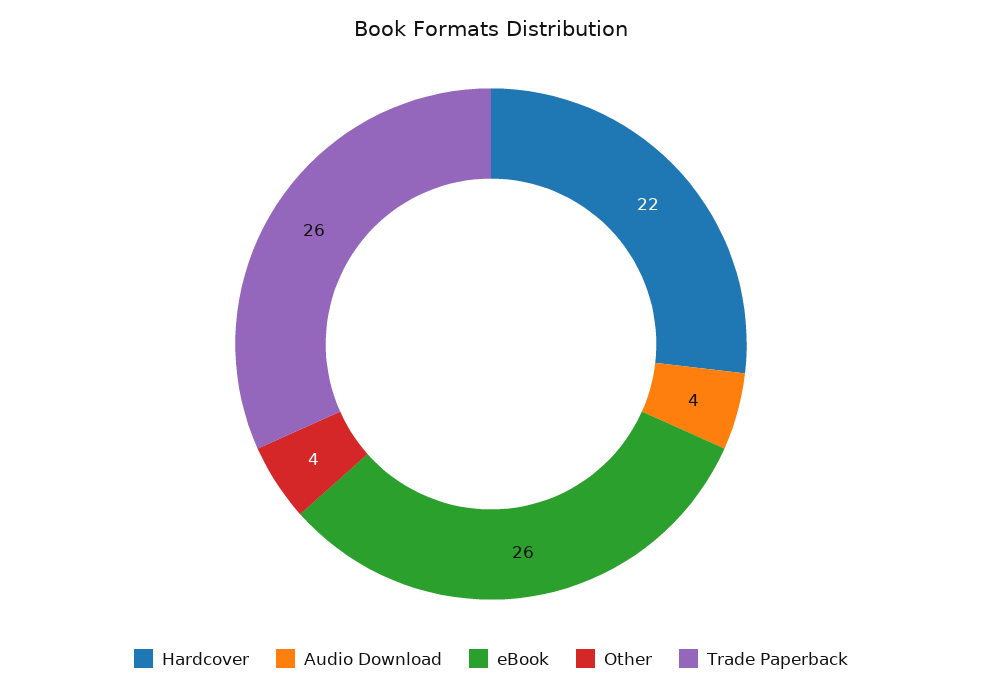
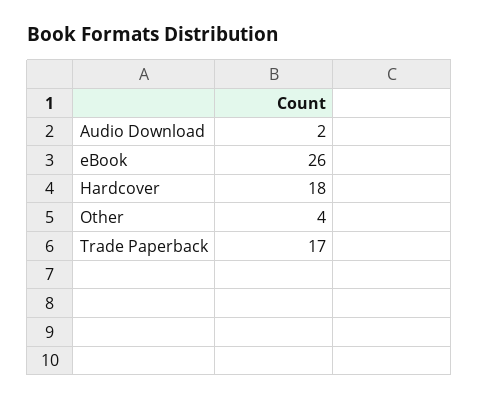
Hardcover: 22 -> 18
Audio Download: 4 -> 2
Trade Paperback: 26 -> 17

